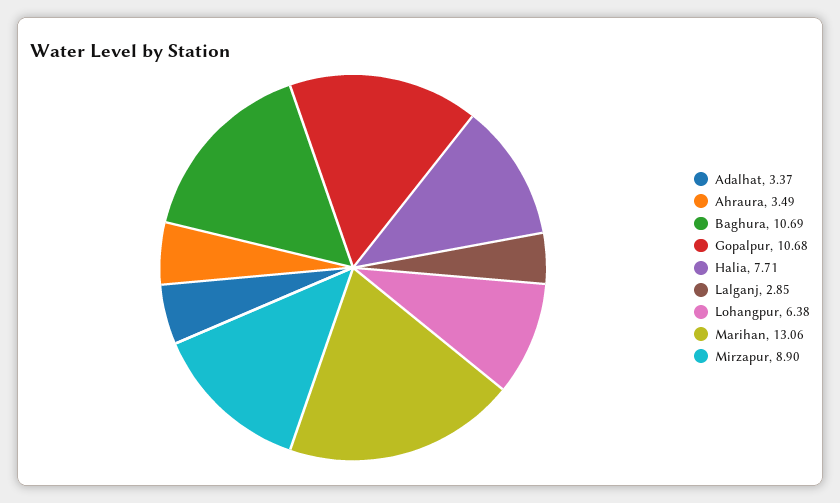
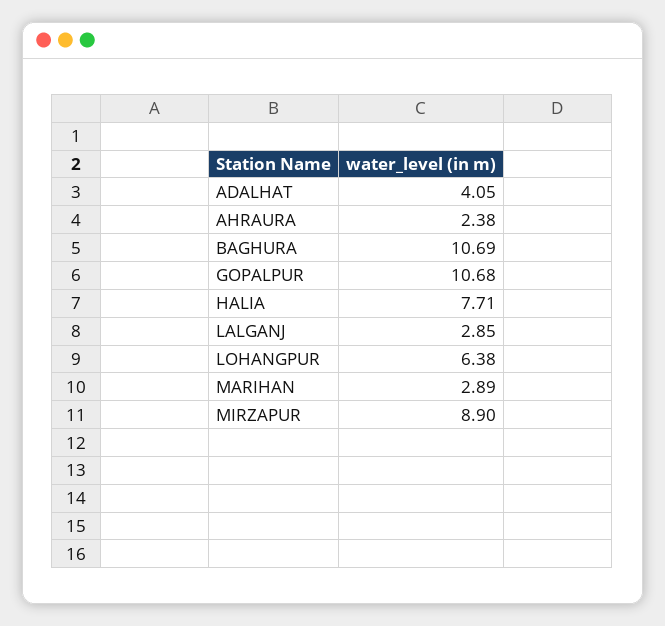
Adalhat: 3.37 -> 4.05
Ahraura: 3.49 -> 2.38
Marihan: 13.06 -> 2.89

